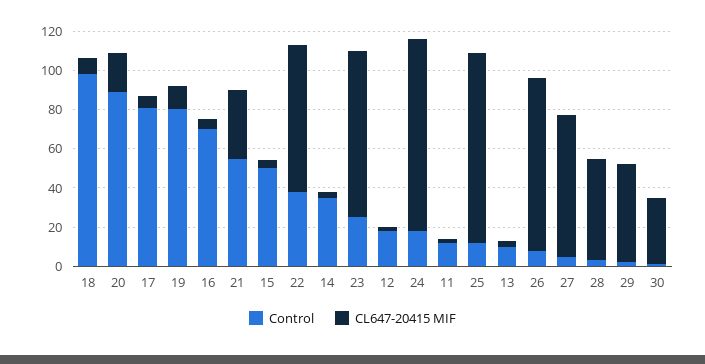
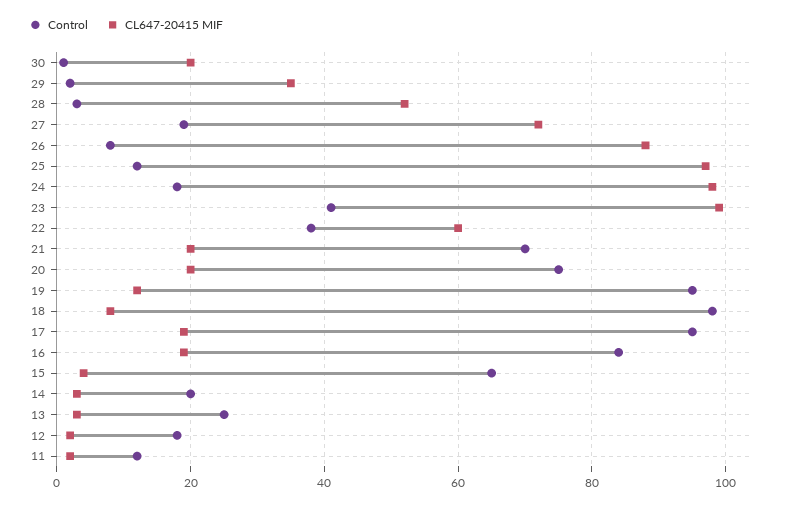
Control, 20: 90 -> 75
Control, 17: 80 -> 95
CL647-20415 MIF, 17: 5 -> 20
Control, 19: 80 -> 95
Control, 16: 70 -> 85
CL647-20415 MIF, 16: 5 -> 20
Control, 21: 55 -> 70
CL647-20415 MIF, 21: 35 -> 20
Control, 15: 50 -> 65
CL647-20415 MIF, 22: 75 -> 60
Control, 14: 35 -> 20
Control, 23: 25 -> 40
CL647-20415 MIF, 23: 85 -> 100
Control, 13: 10 -> 25
Control, 27: 5 -> 20
CL647-20415 MIF, 29: 50 -> 35
CL647-20415 MIF, 30: 35 -> 20

